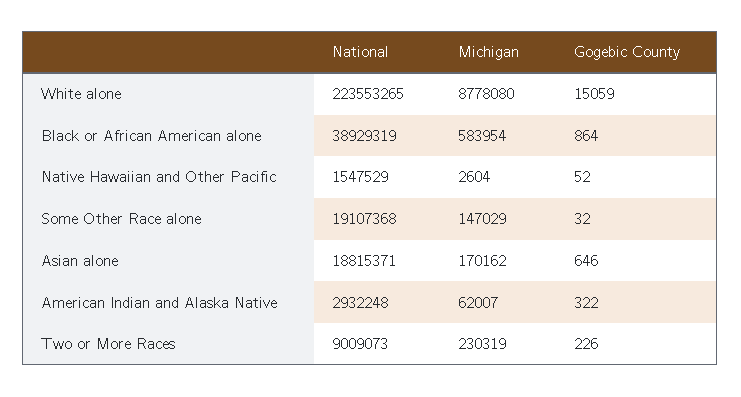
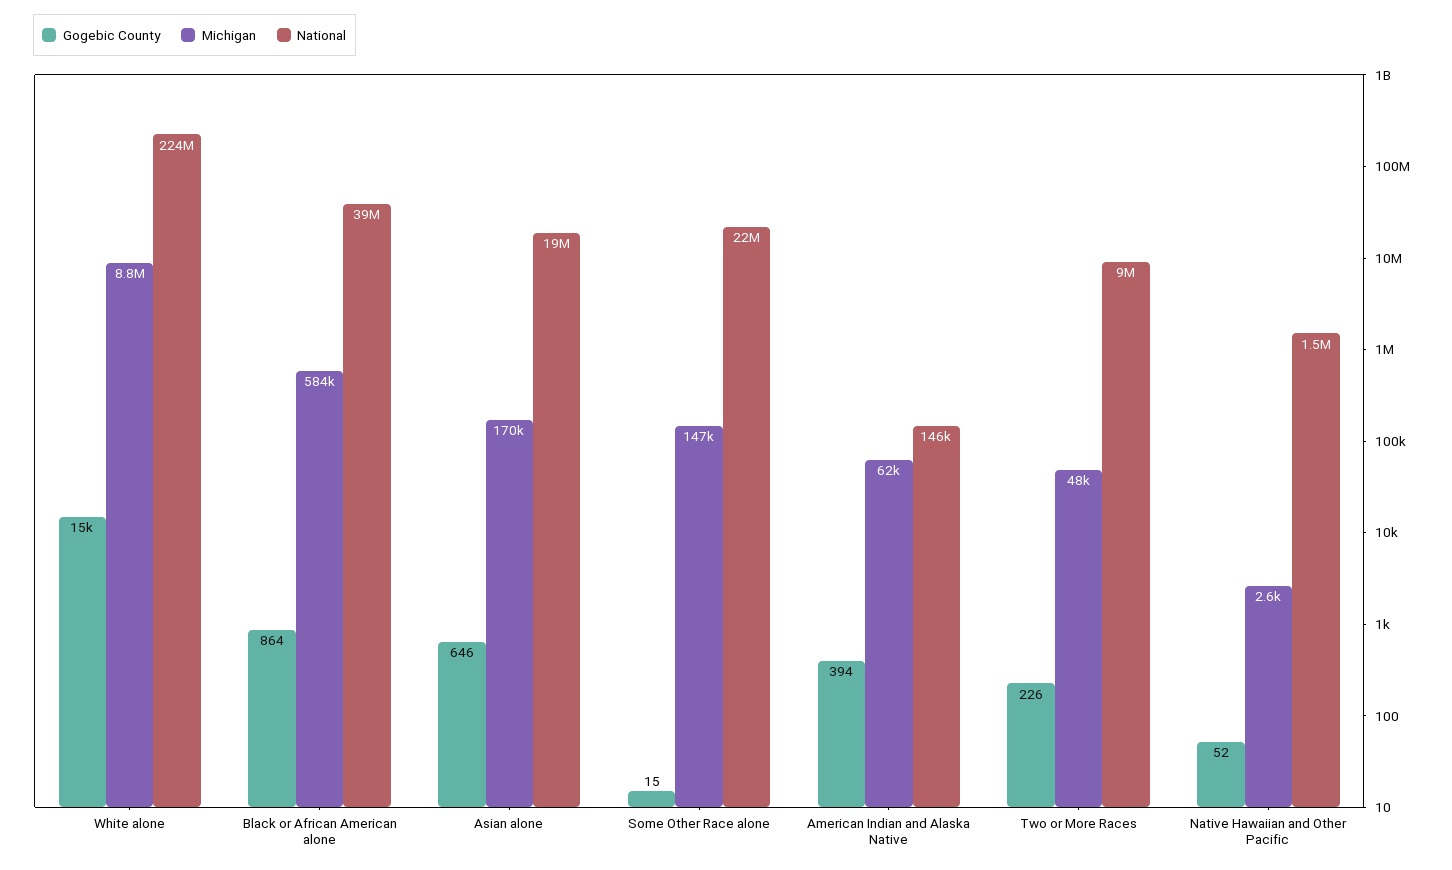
National, Some Other Race alone: 19107368 -> 22000000
Gogebic County, Some Other Race alone: 32 -> 15
National, American Indian and Alaska Native: 2932248 -> 146000
Gogebic County, American Indian and Alaska Native: 322 -> 394
Michigan, Two or More Races: 230319 -> 48000

